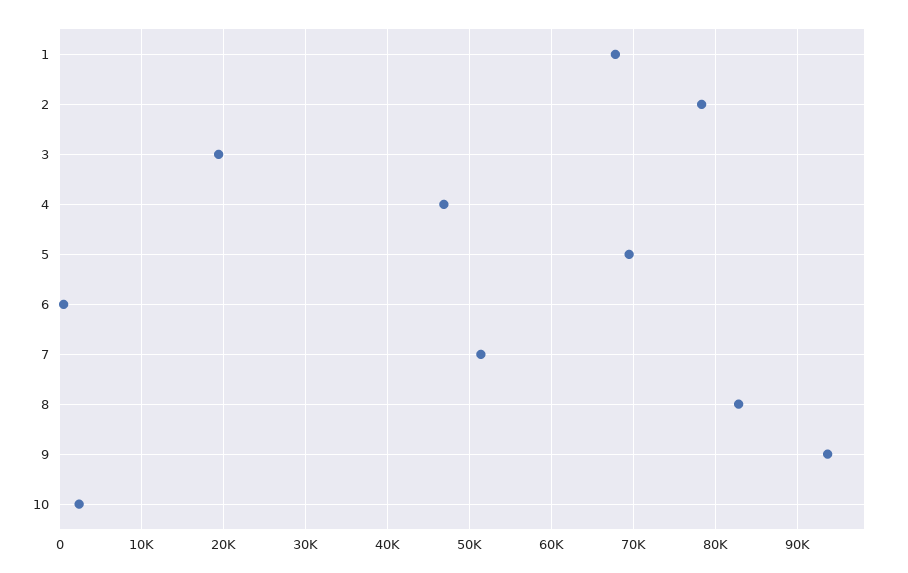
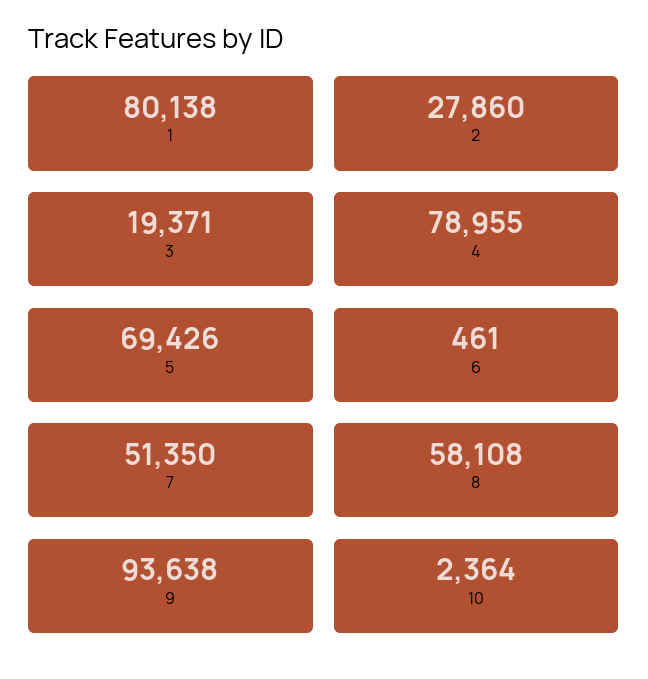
1: 68000 -> 80138
2: 78000 -> 27860
4: 47000 -> 78955
8: 83000 -> 58108

